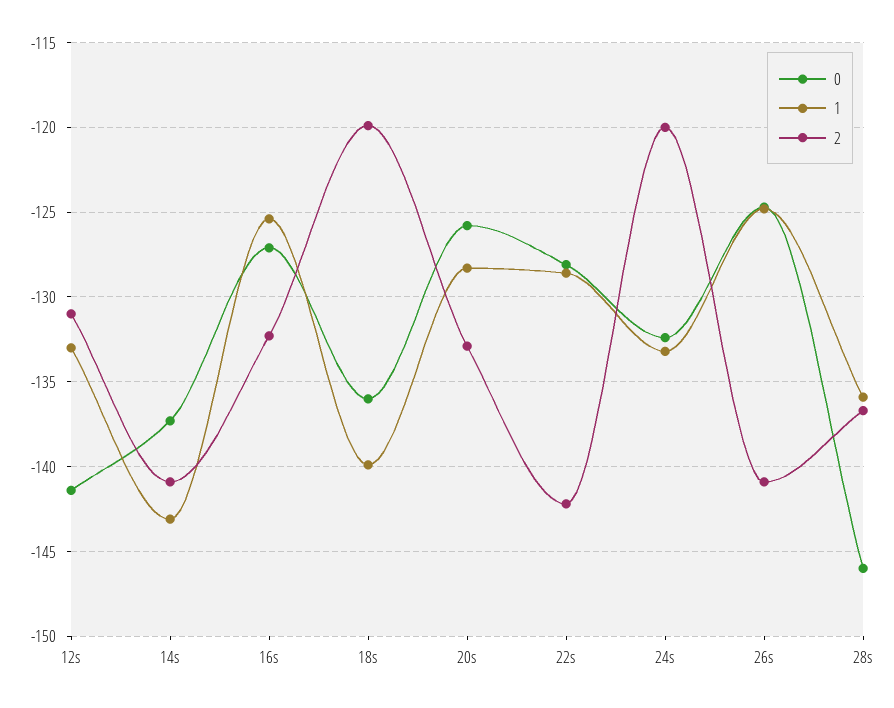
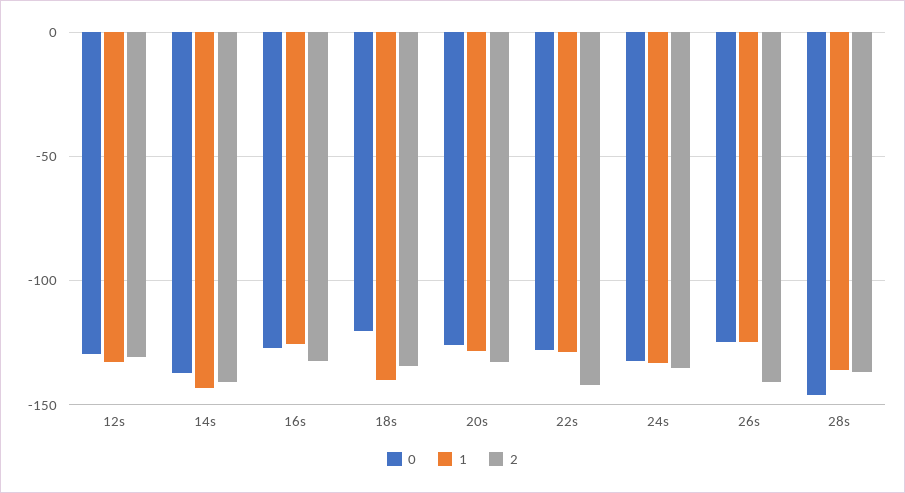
0, 12s: -141.5 -> -130
0, 18s: -136 -> -120
2, 18s: -120 -> -135
2, 24s: -120 -> -135

